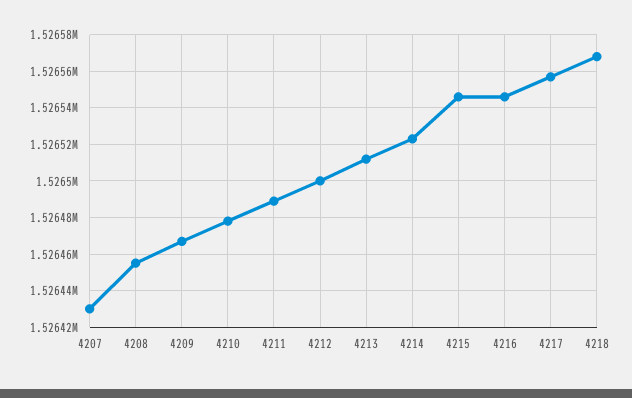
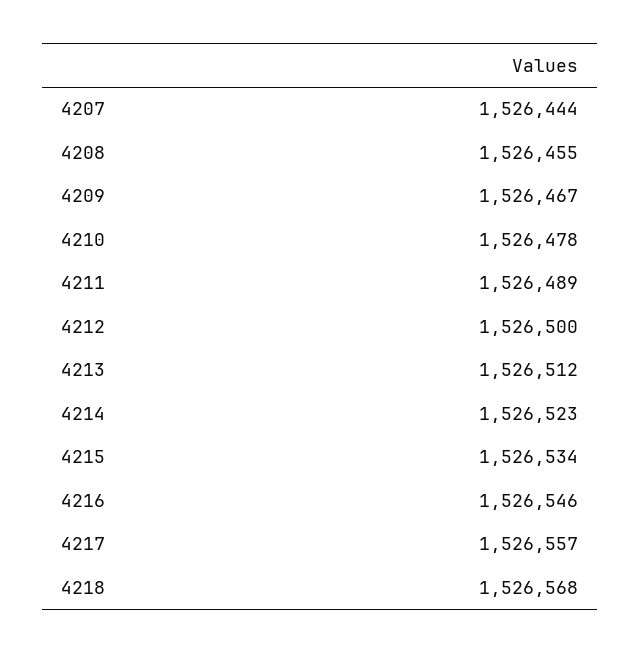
4207: 1526430 -> 1526444
4215: 1526545 -> 1526534

